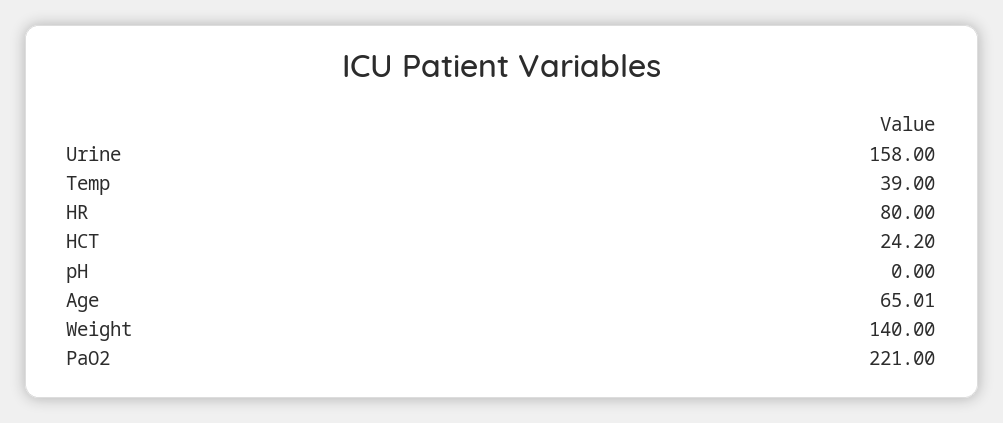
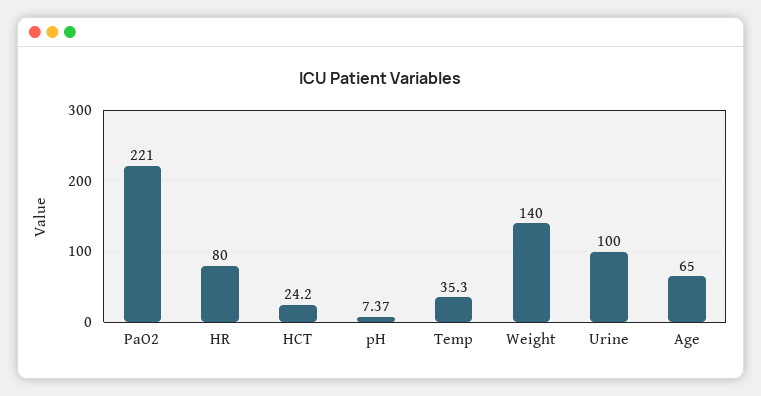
Urine: 158 -> 100
Temp: 39 -> 35.3
pH: 0 -> 7.37
Age: 65.01 -> 65

